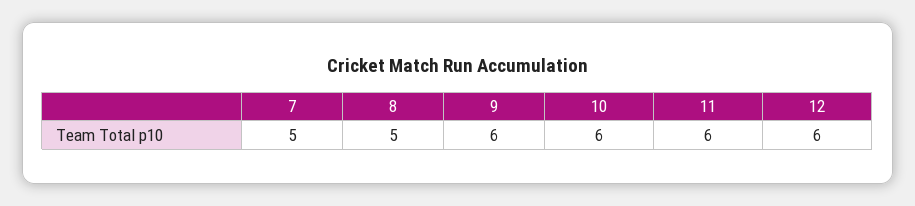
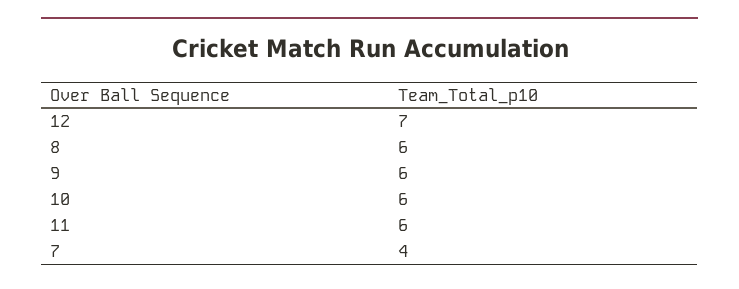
7: 5 -> 4
8: 5 -> 6
12: 6 -> 7

